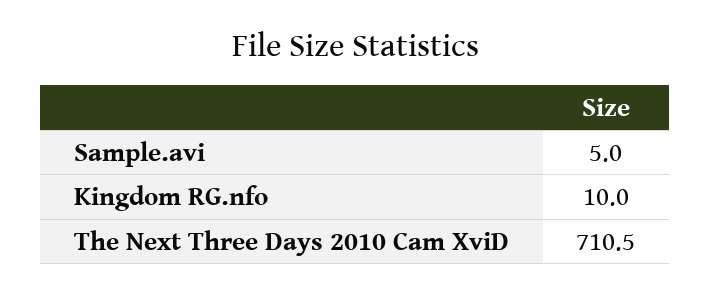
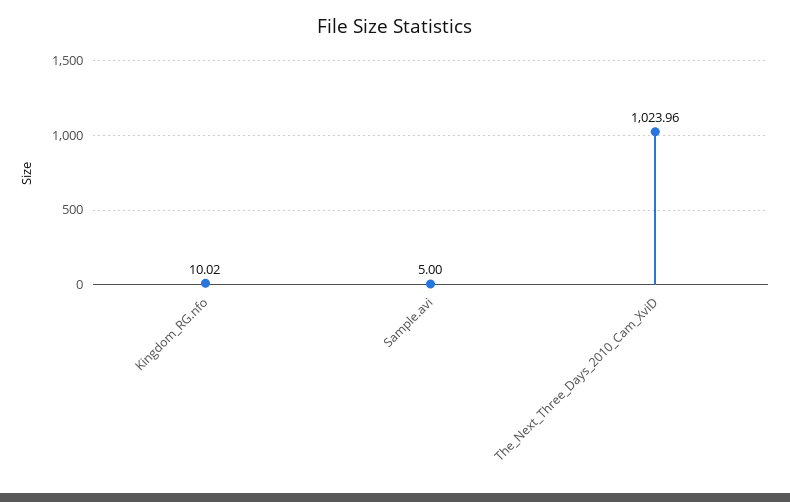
The Next Three Days 2010 Cam XviD: 710.5 -> 1023.96

